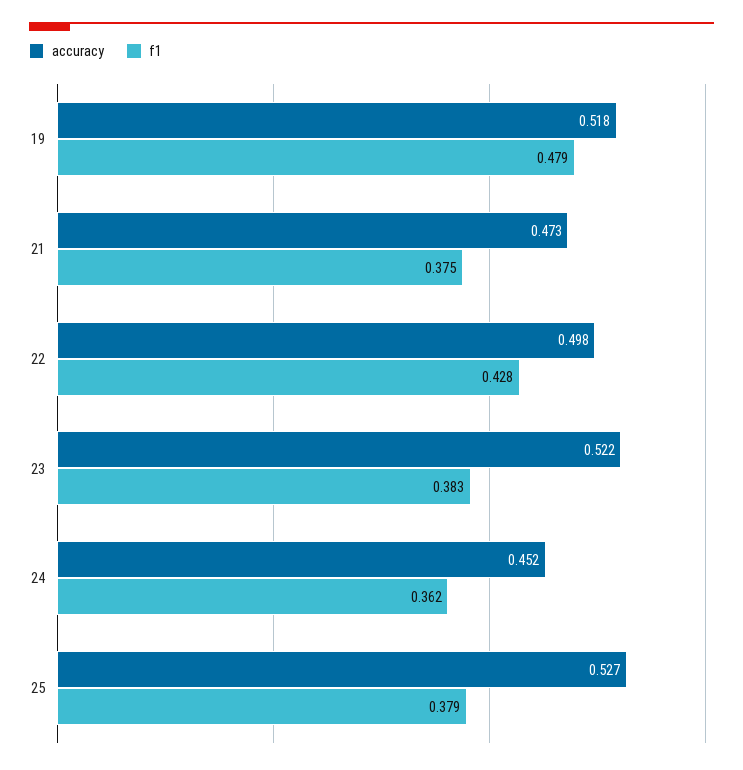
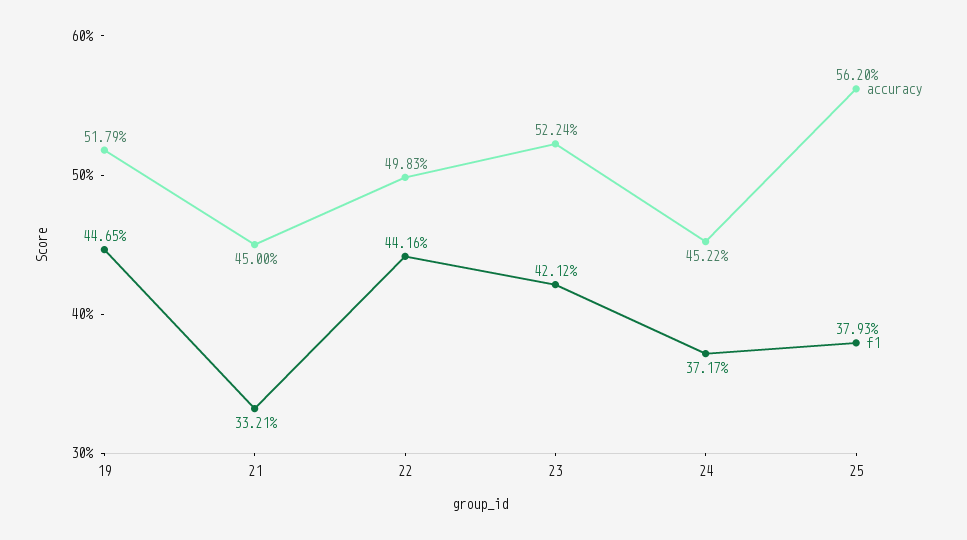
f1, 19: 0.479 -> 0.4465
accuracy, 21: 0.473 -> 0.45
f1, 21: 0.375 -> 0.3321
f1, 22: 0.428 -> 0.4416
f1, 23: 0.383 -> 0.4212
f1, 24: 0.362 -> 0.3717
accuracy, 25: 0.527 -> 0.562

